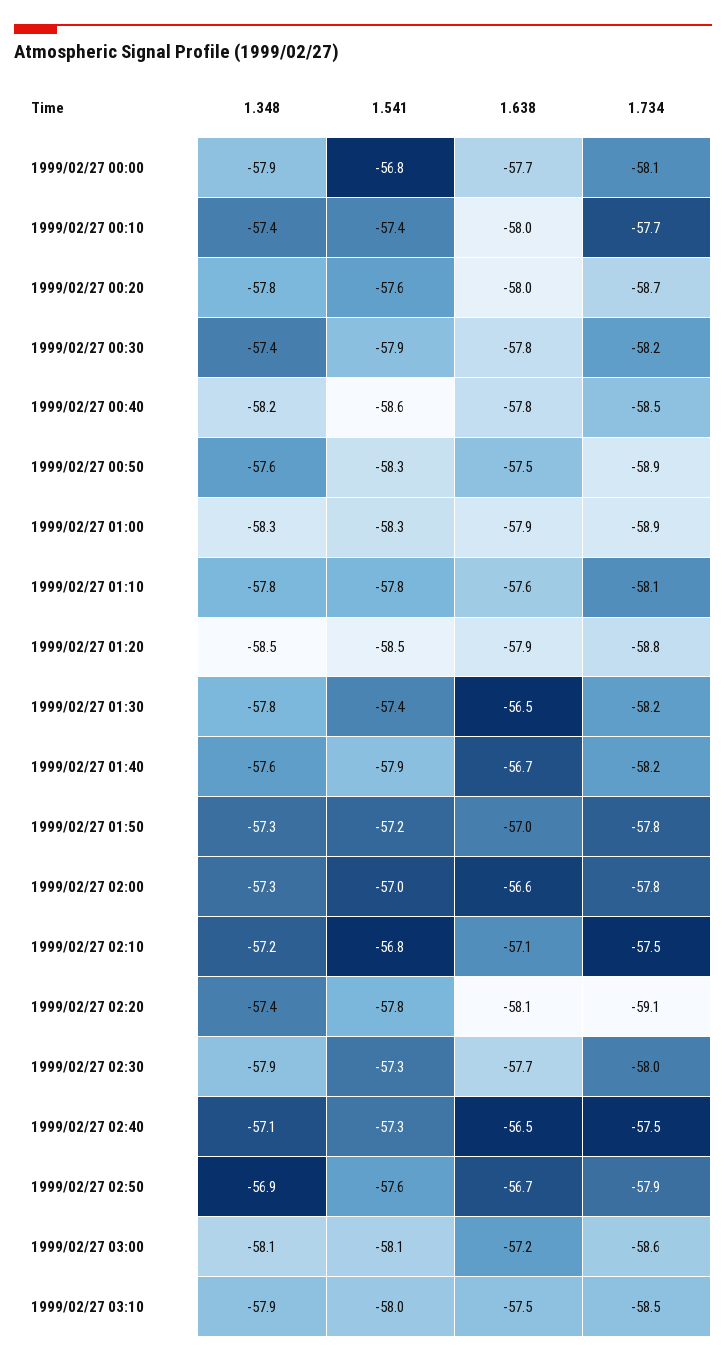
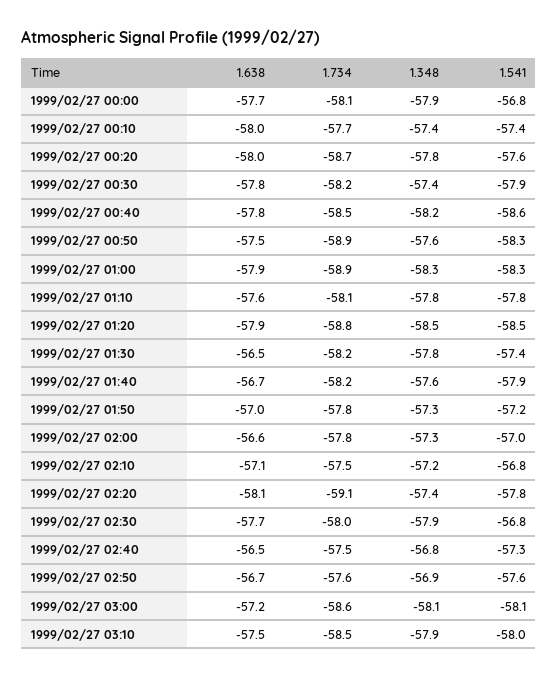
1.541, 1999/02/27 02:30: -57.3 -> -56.8
1.348, 1999/02/27 02:40: -57.1 -> -56.8
1.734, 1999/02/27 02:50: -57.9 -> -57.6

